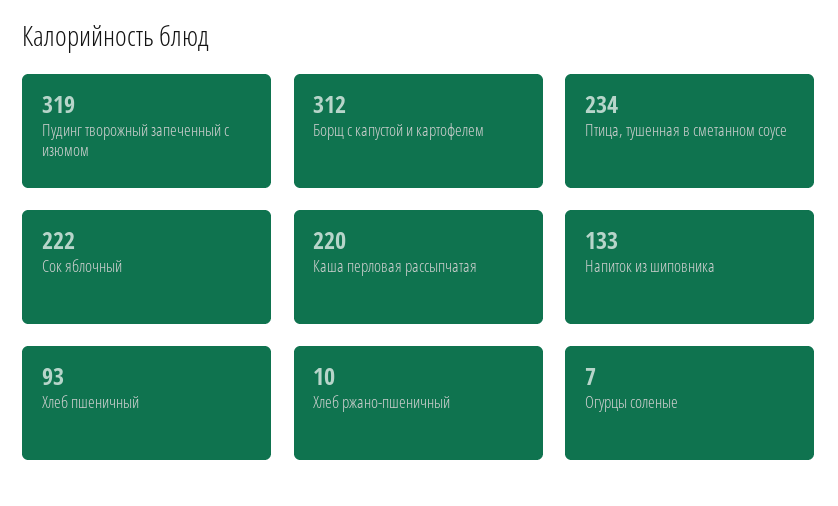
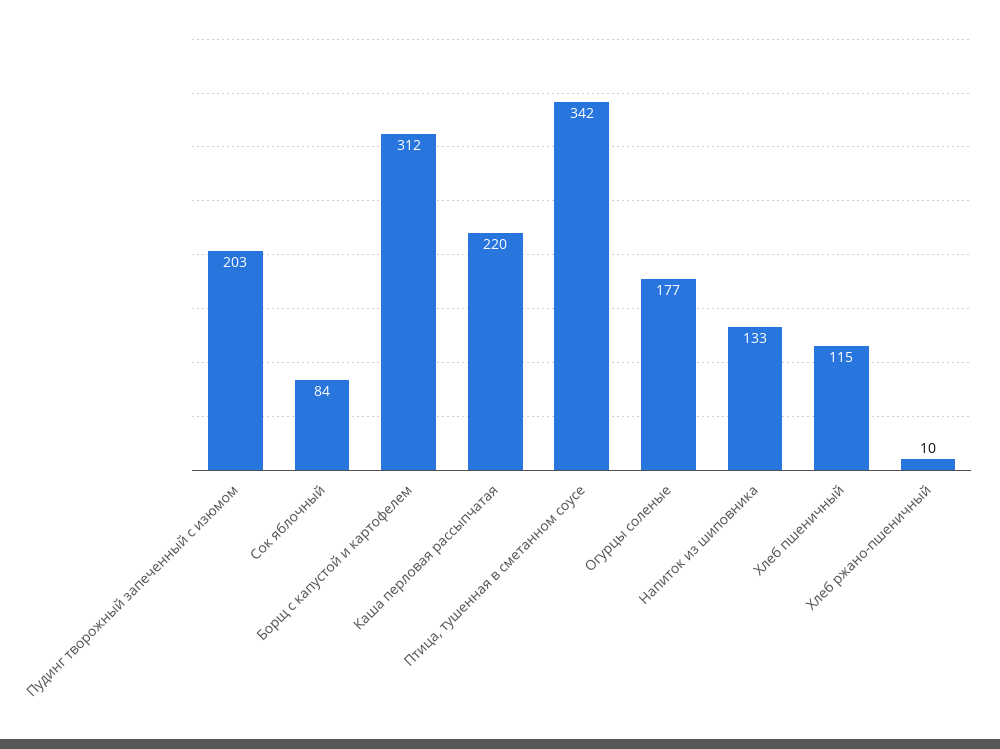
Пудинг творожный запеченный с изюмом: 319 -> 203
Птица, тушенная в сметанном соусе: 234 -> 342
Сок яблочный: 222 -> 84
Хлеб пшеничный: 93 -> 115
Огурцы соленые: 7 -> 177

